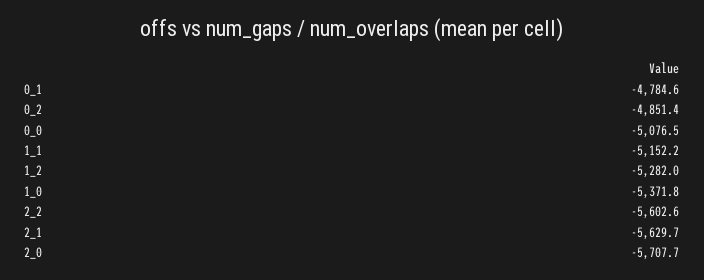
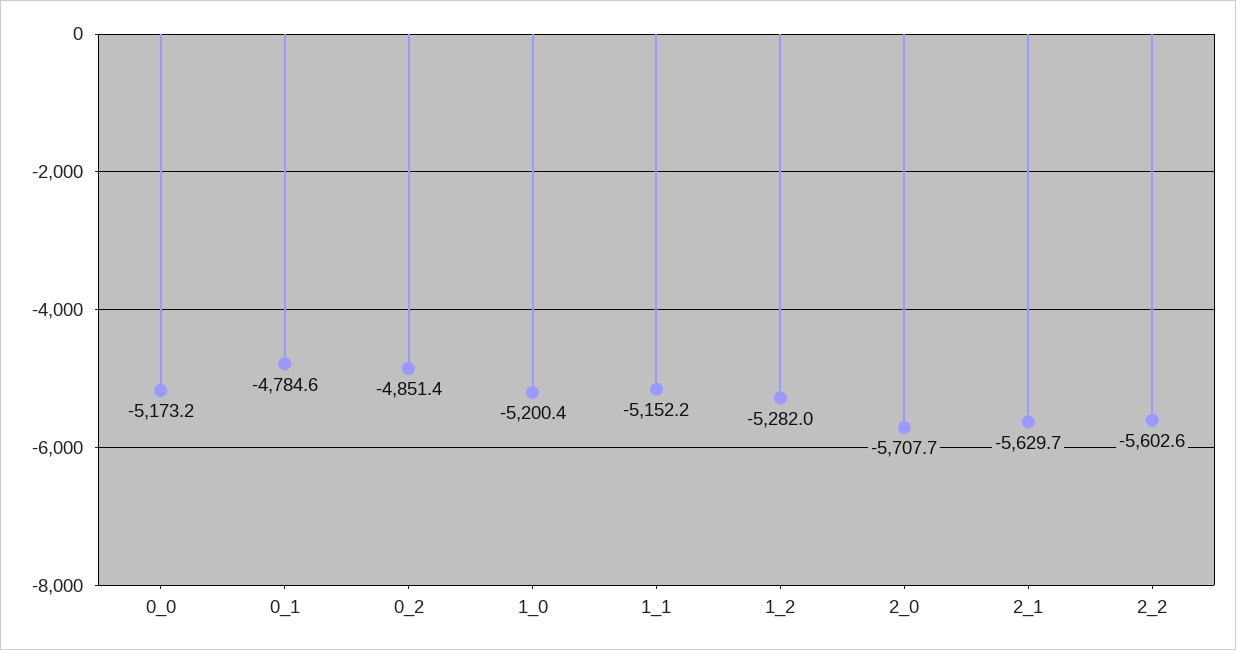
0_0: -5076.5 -> -5173.2
1_0: -5371.8 -> -5200.4

